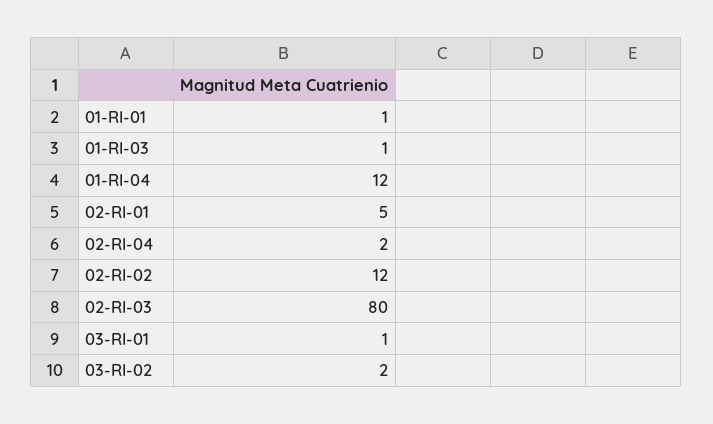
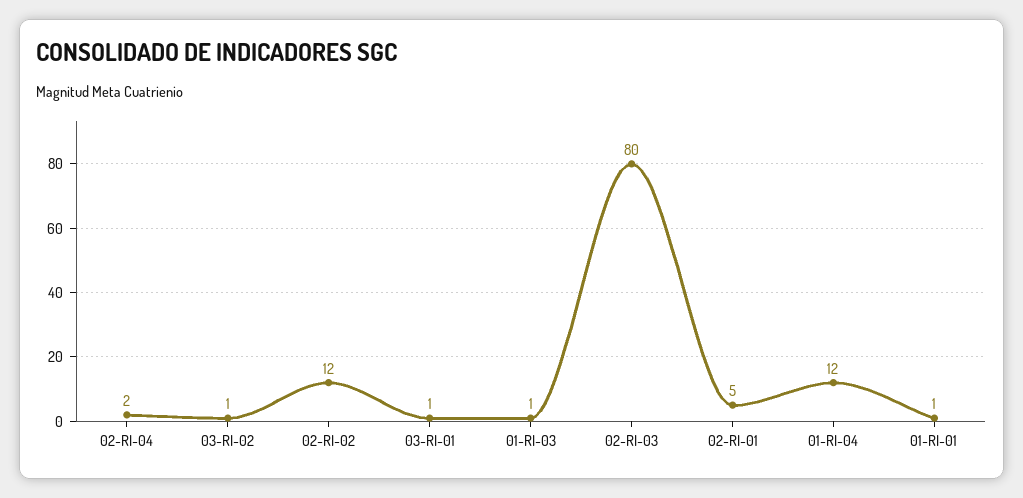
03-RI-02: 2 -> 1

